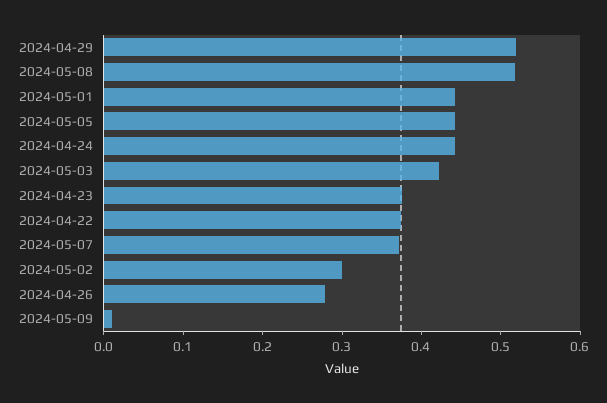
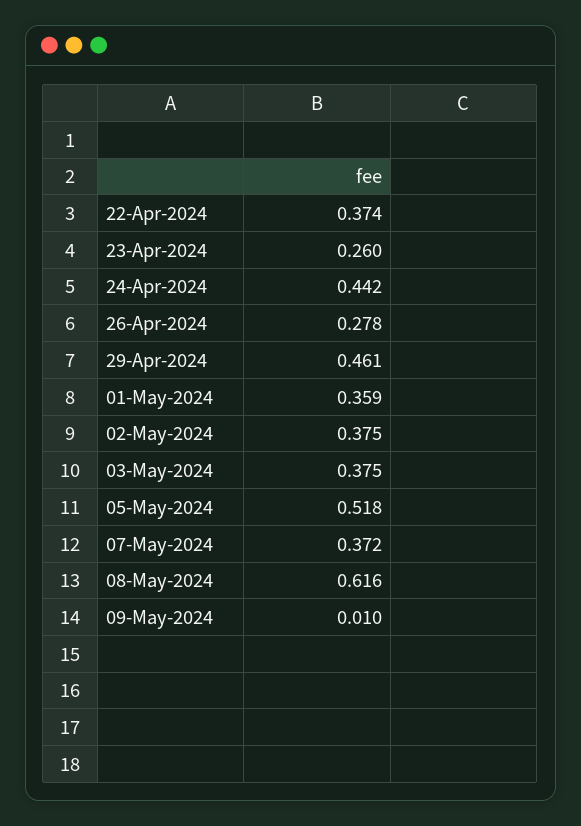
2024-04-29: 0.52 -> 0.461
2024-05-08: 0.52 -> 0.616
2024-05-01: 0.44 -> 0.359
2024-05-05: 0.44 -> 0.518
2024-05-03: 0.42 -> 0.375
2024-04-23: 0.38 -> 0.26
2024-05-02: 0.3 -> 0.375

